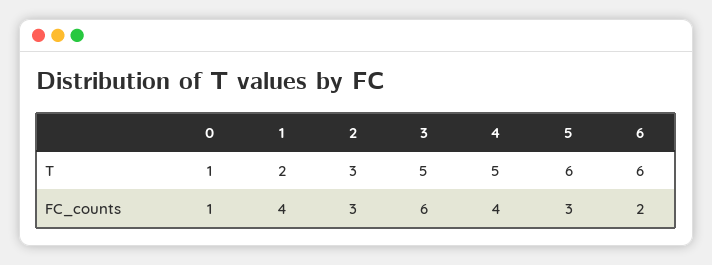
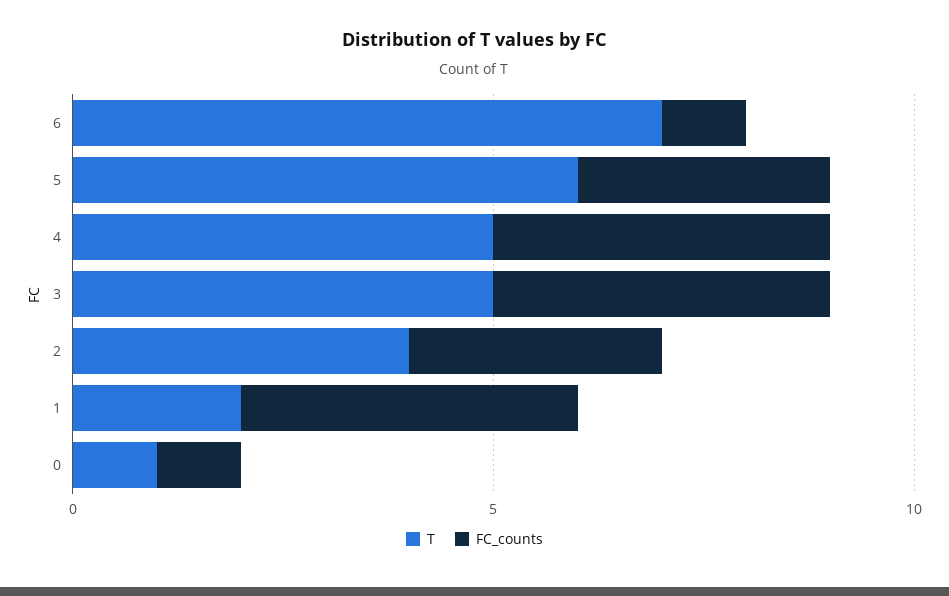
T, 2: 3 -> 4
T, 6: 6 -> 7
FC_counts, 3: 6 -> 4
FC_counts, 6: 2 -> 1

